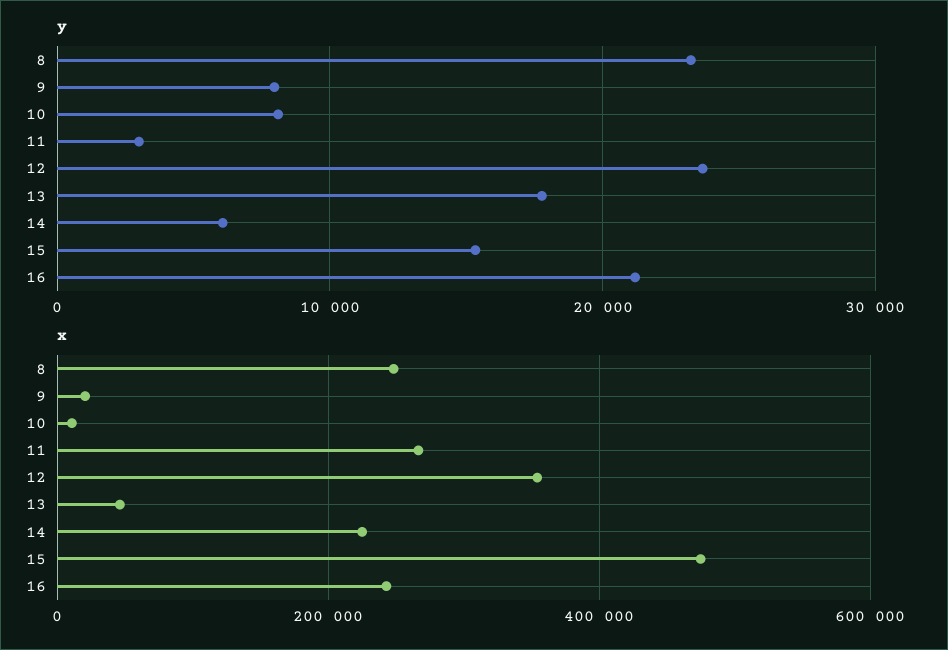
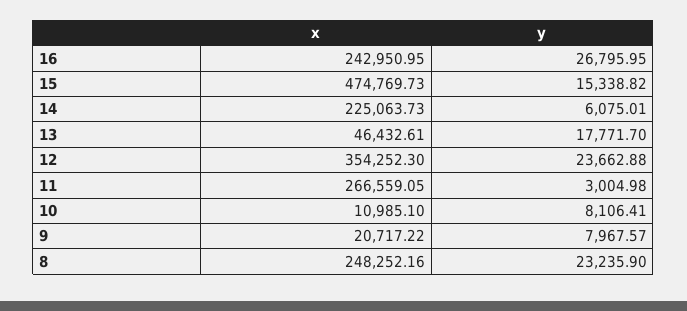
y, 16: 21000 -> 26795.95

